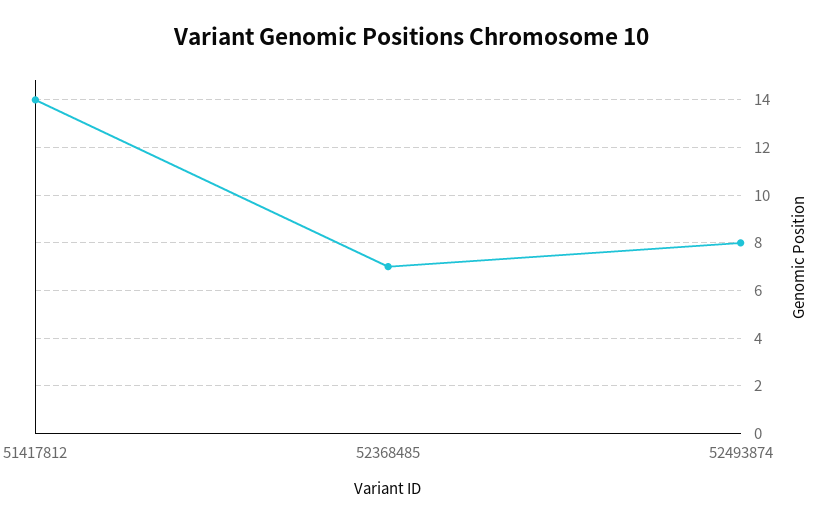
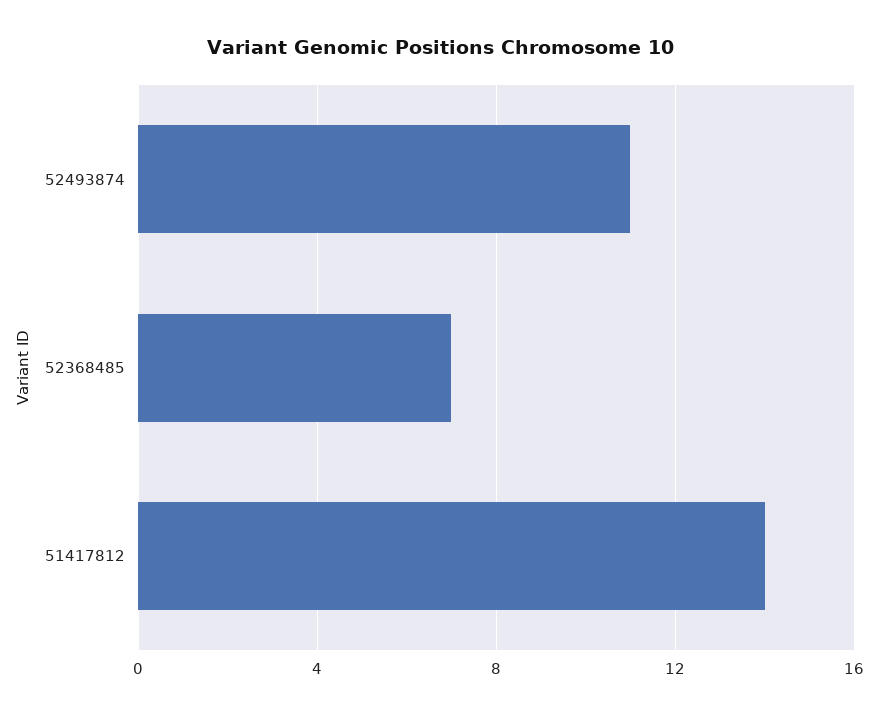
52493874: 8 -> 11

